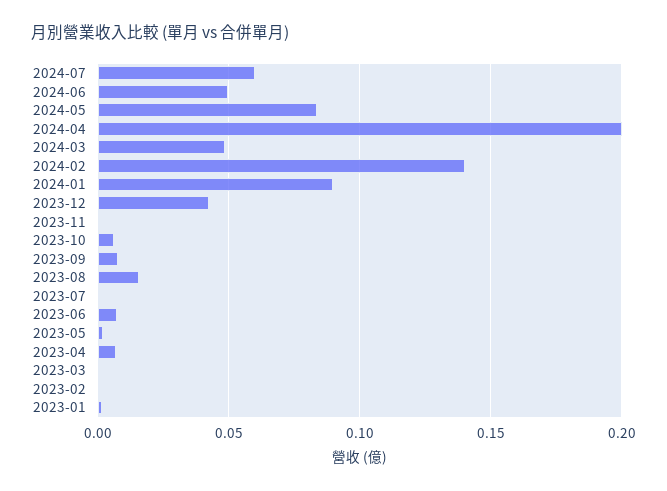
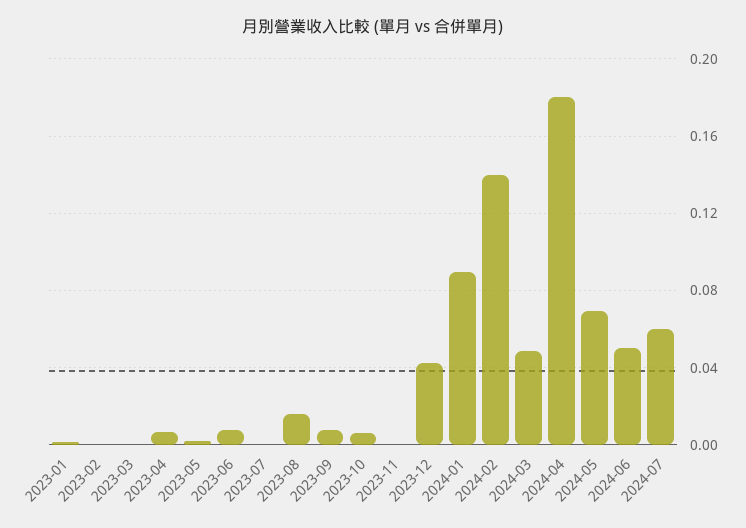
2024-05: 0.085 -> 0.07
2024-04: 0.2 -> 0.18

